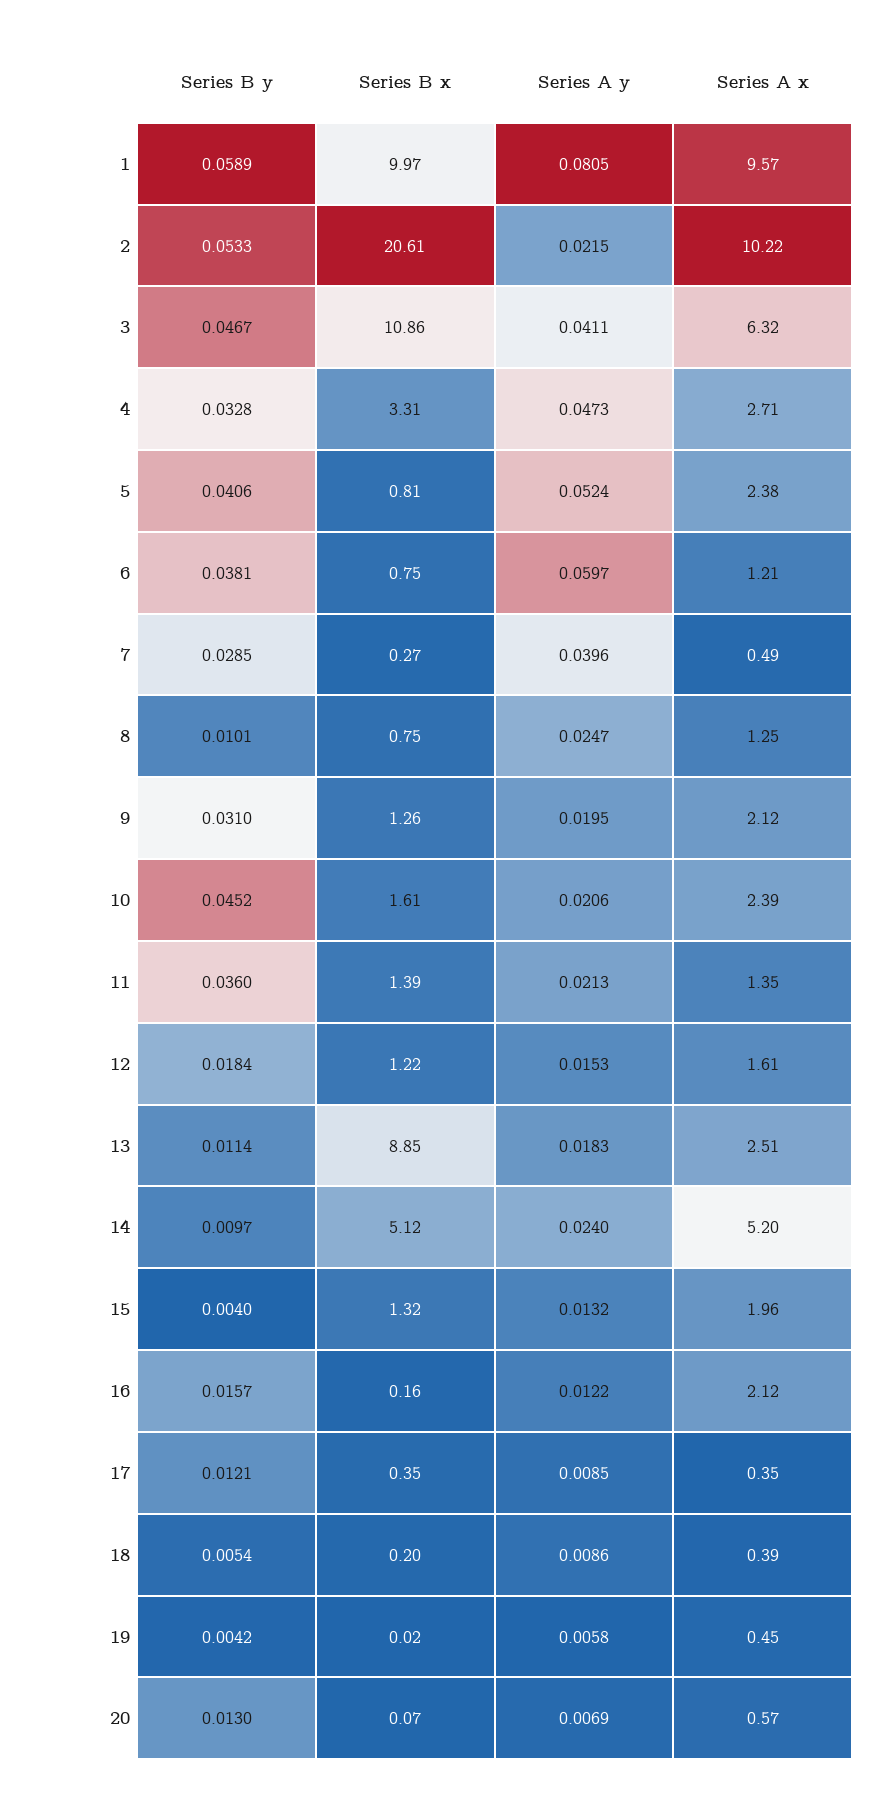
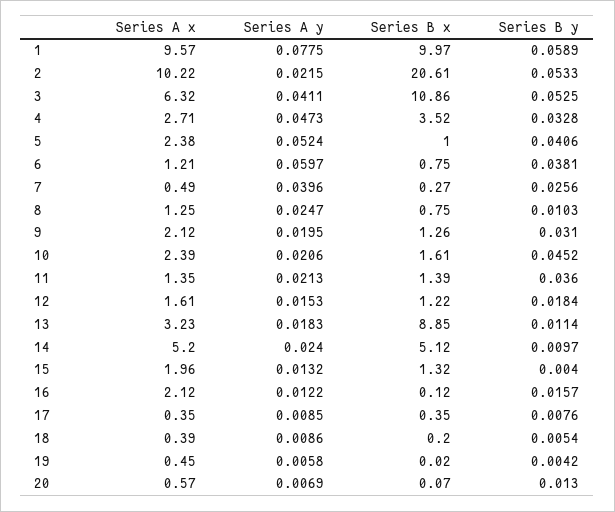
Series A y, 1: 0.0805 -> 0.0775
Series B y, 3: 0.0467 -> 0.0525
Series B x, 4: 3.31 -> 3.52
Series B x, 5: 0.81 -> 1
Series B y, 7: 0.0285 -> 0.0256
Series B y, 8: 0.0101 -> 0.0103
Series A x, 13: 2.51 -> 3.23
Series B x, 16: 0.16 -> 0.12
Series B y, 17: 0.0121 -> 0.0076

